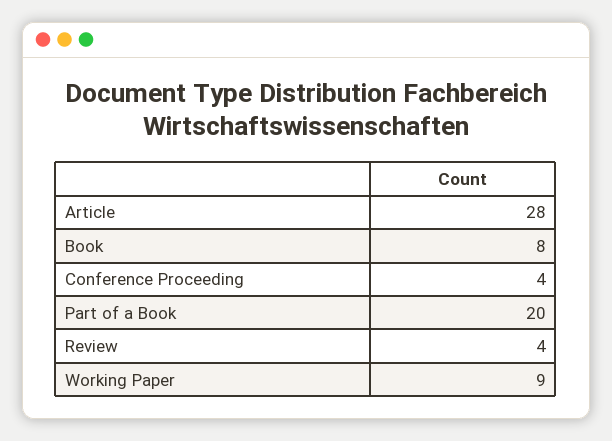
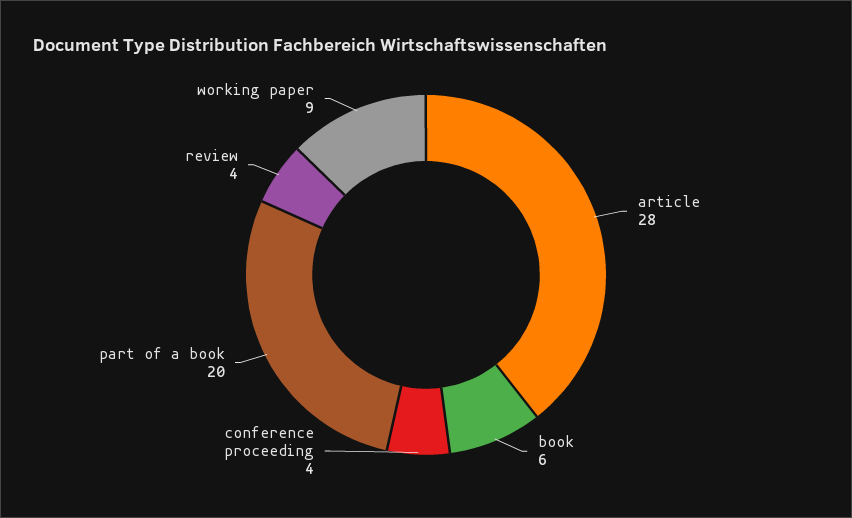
Book: 8 -> 6

